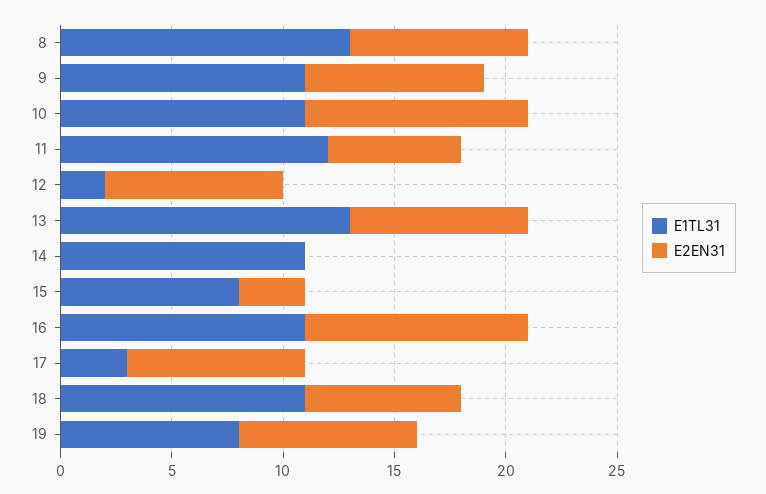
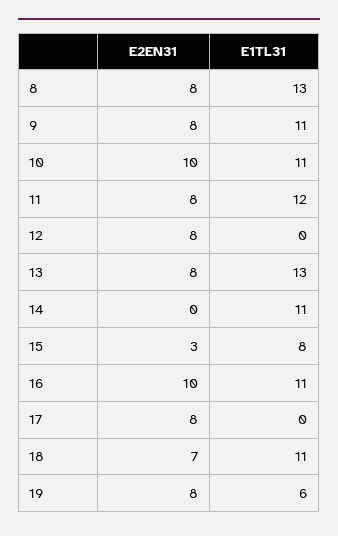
E2EN31, 11: 6 -> 8
E1TL31, 12: 2 -> 0
E1TL31, 17: 3 -> 0
E1TL31, 19: 8 -> 6

